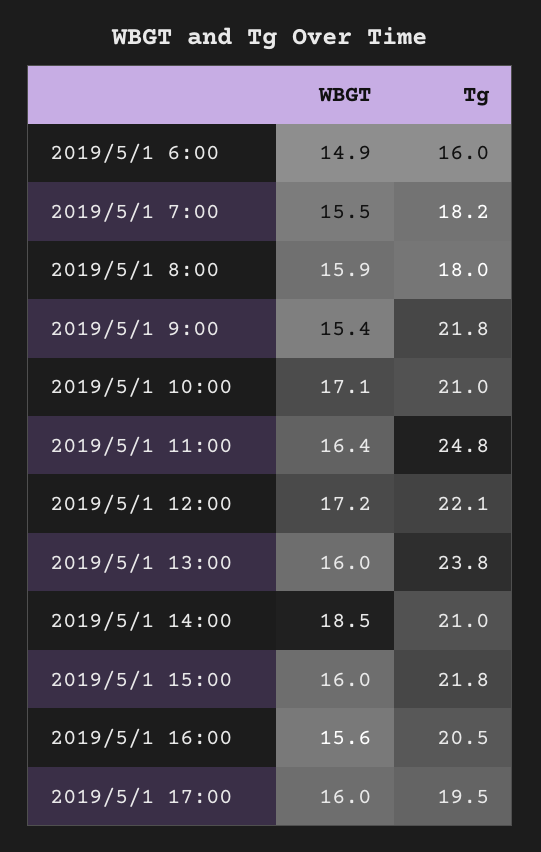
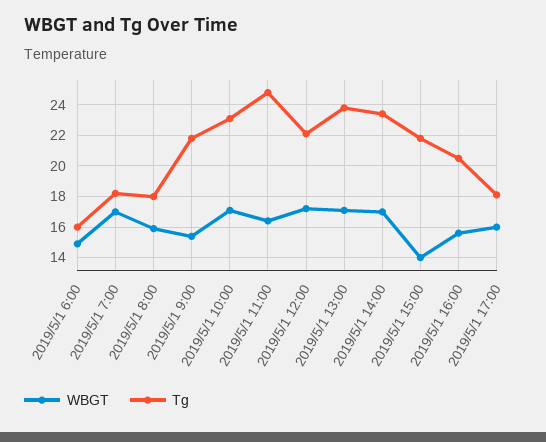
WBGT, 2019/5/1 7:00: 15.5 -> 17
Tg, 2019/5/1 10:00: 21 -> 23
WBGT, 2019/5/1 13:00: 16 -> 17
WBGT, 2019/5/1 14:00: 18.5 -> 17
Tg, 2019/5/1 14:00: 21 -> 23.5
WBGT, 2019/5/1 15:00: 16 -> 14
Tg, 2019/5/1 17:00: 19.5 -> 18

